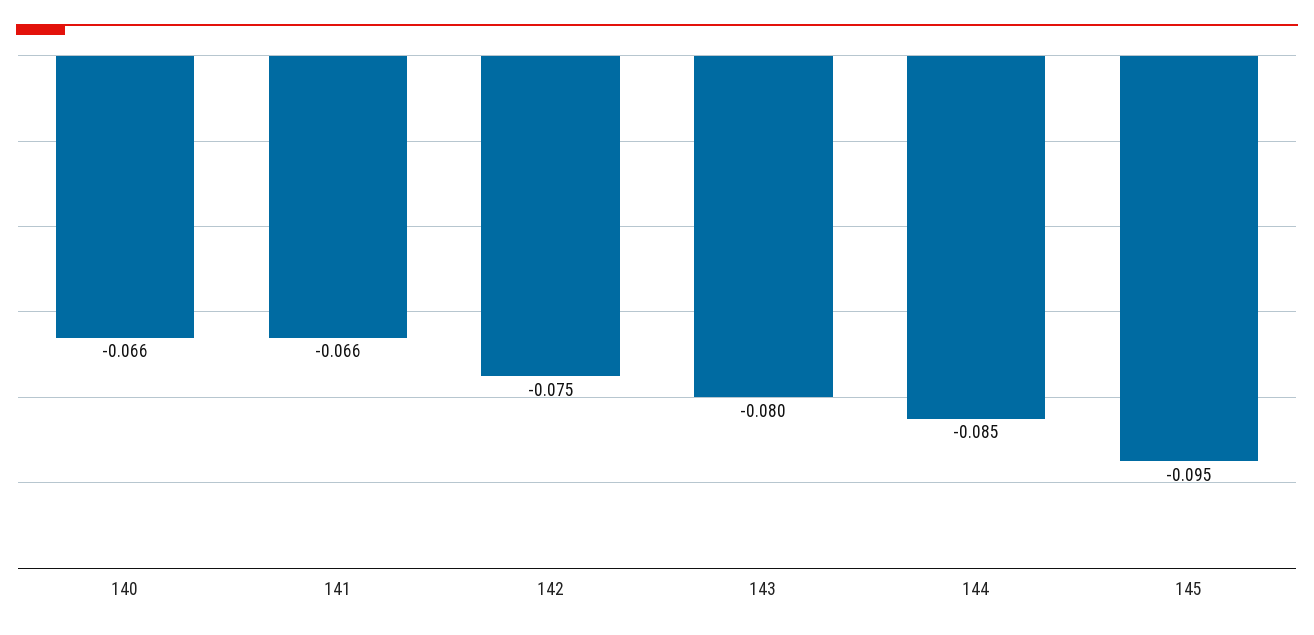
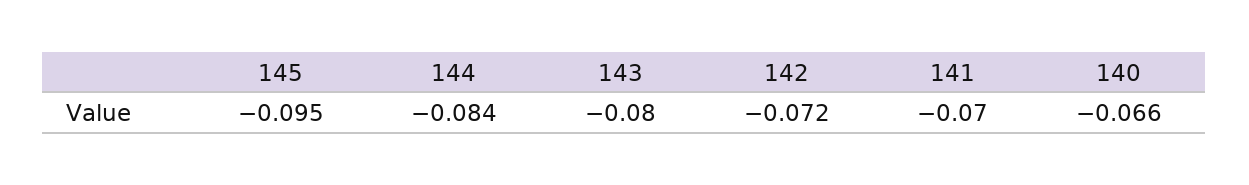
141: -0.066 -> -0.07
142: -0.075 -> -0.072
144: -0.085 -> -0.084

